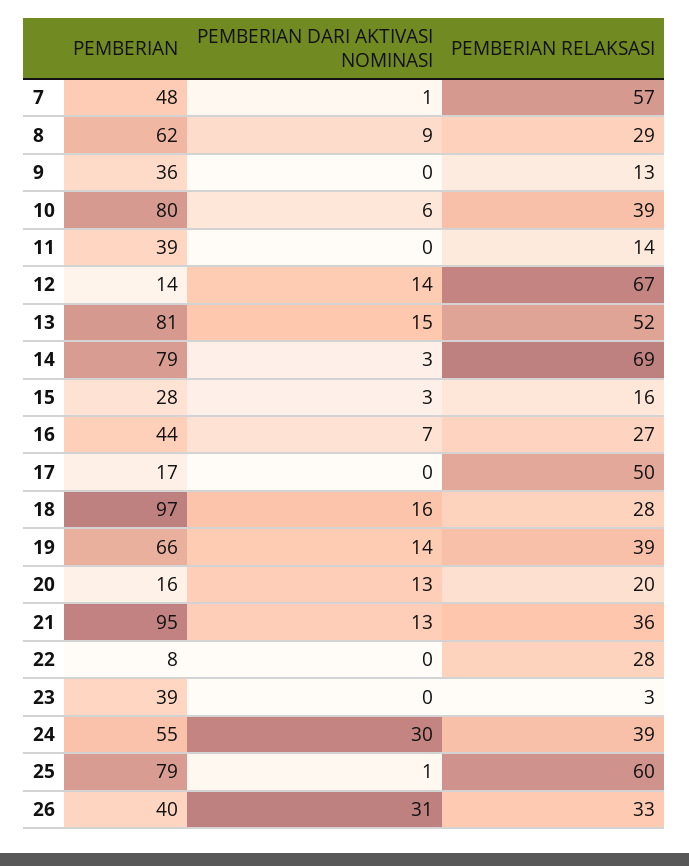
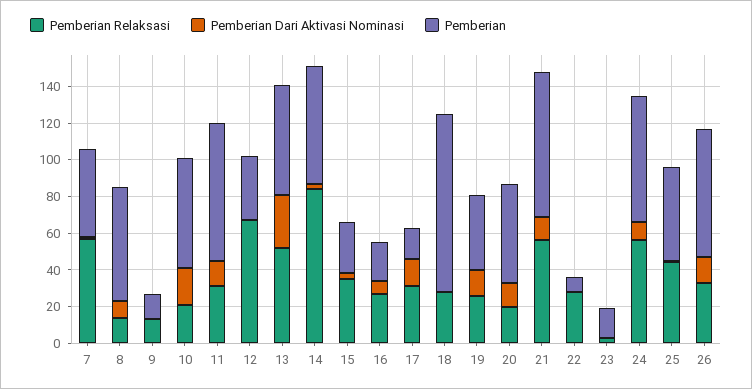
PEMBERIAN RELAKSASI, 8: 29 -> 15
PEMBERIAN, 9: 36 -> 15
PEMBERIAN, 10: 80 -> 60
PEMBERIAN DARI AKTIVASI NOMINASI, 10: 6 -> 20
PEMBERIAN RELAKSASI, 10: 39 -> 20
PEMBERIAN, 11: 39 -> 75
PEMBERIAN DARI AKTIVASI NOMINASI, 11: 0 -> 15
PEMBERIAN RELAKSASI, 11: 14 -> 30
PEMBERIAN, 12: 14 -> 35
PEMBERIAN DARI AKTIVASI NOMINASI, 12: 14 -> 0
PEMBERIAN, 13: 81 -> 60
PEMBERIAN DARI AKTIVASI NOMINASI, 13: 15 -> 30
PEMBERIAN, 14: 79 -> 65
PEMBERIAN RELAKSASI, 14: 69 -> 85
PEMBERIAN RELAKSASI, 15: 16 -> 35
PEMBERIAN, 16: 44 -> 20
PEMBERIAN DARI AKTIVASI NOMINASI, 17: 0 -> 15
PEMBERIAN RELAKSASI, 17: 50 -> 30
PEMBERIAN DARI AKTIVASI NOMINASI, 18: 16 -> 0
PEMBERIAN, 19: 66 -> 40
PEMBERIAN RELAKSASI, 19: 39 -> 25
PEMBERIAN, 20: 16 -> 55
PEMBERIAN, 21: 95 -> 80
PEMBERIAN RELAKSASI, 21: 36 -> 55
PEMBERIAN, 23: 39 -> 15
PEMBERIAN, 24: 55 -> 70
PEMBERIAN DARI AKTIVASI NOMINASI, 24: 30 -> 10
PEMBERIAN RELAKSASI, 24: 39 -> 55
PEMBERIAN, 25: 79 -> 50
PEMBERIAN RELAKSASI, 25: 60 -> 45
PEMBERIAN, 26: 40 -> 70
PEMBERIAN DARI AKTIVASI NOMINASI, 26: 31 -> 15

